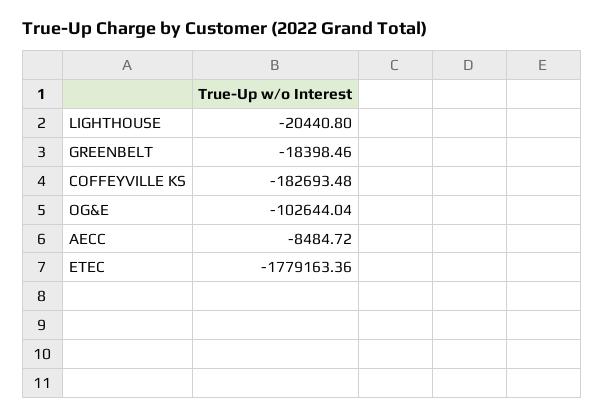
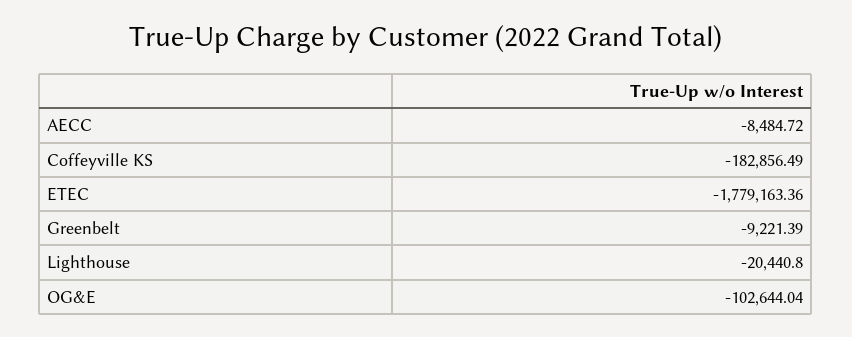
GREENBELT: -18398.46 -> -9221.39
COFFEYVILLE KS: -182693.48 -> -182856.49

